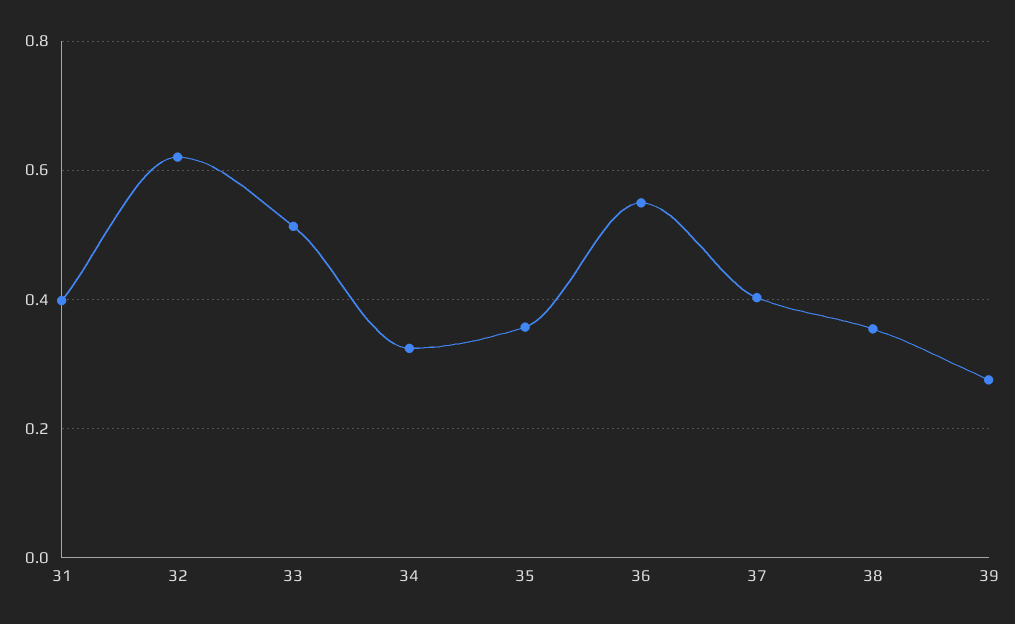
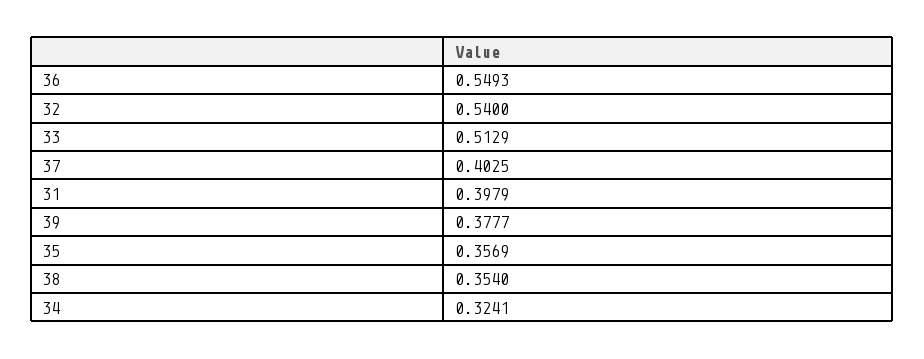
32: 0.62 -> 0.54
39: 0.28 -> 0.3777

